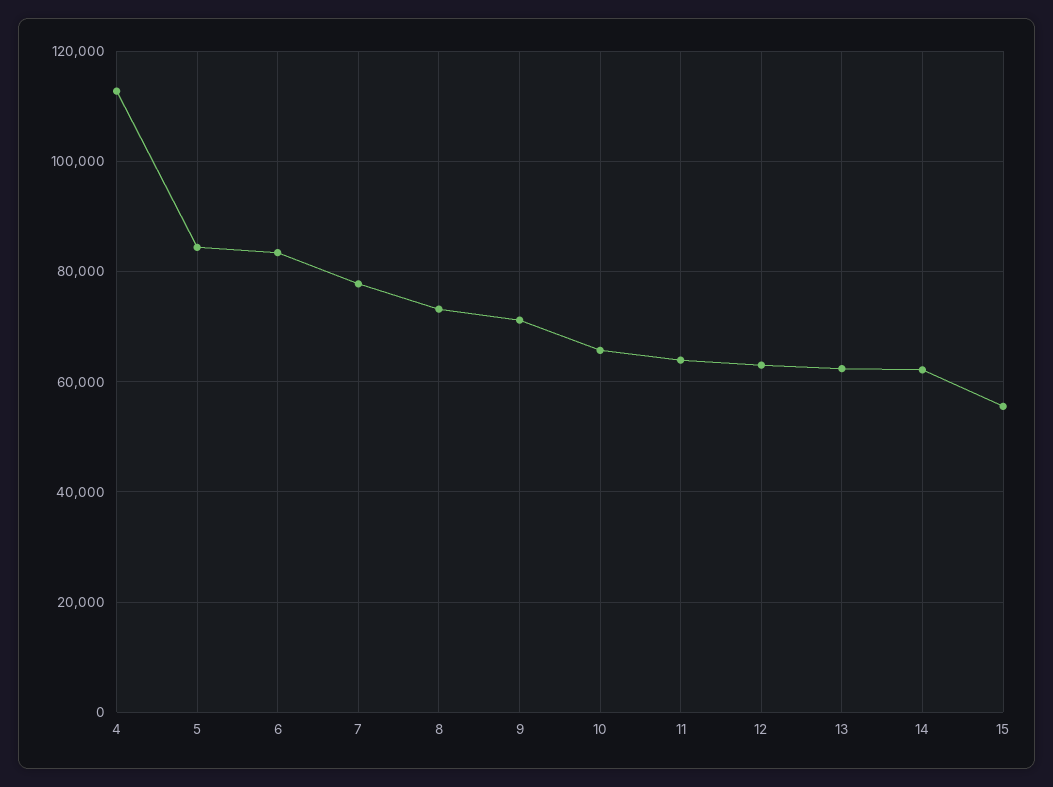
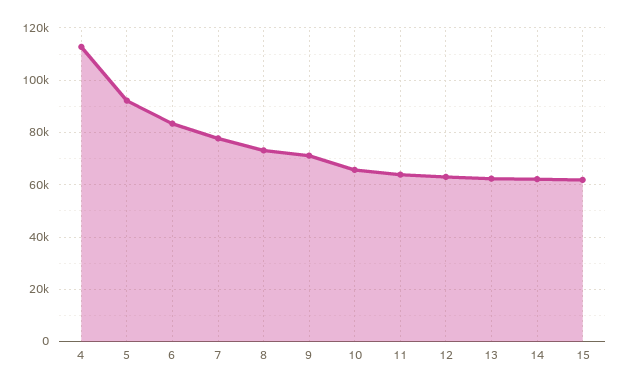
5: 84000 -> 92500
15: 56000 -> 62500

